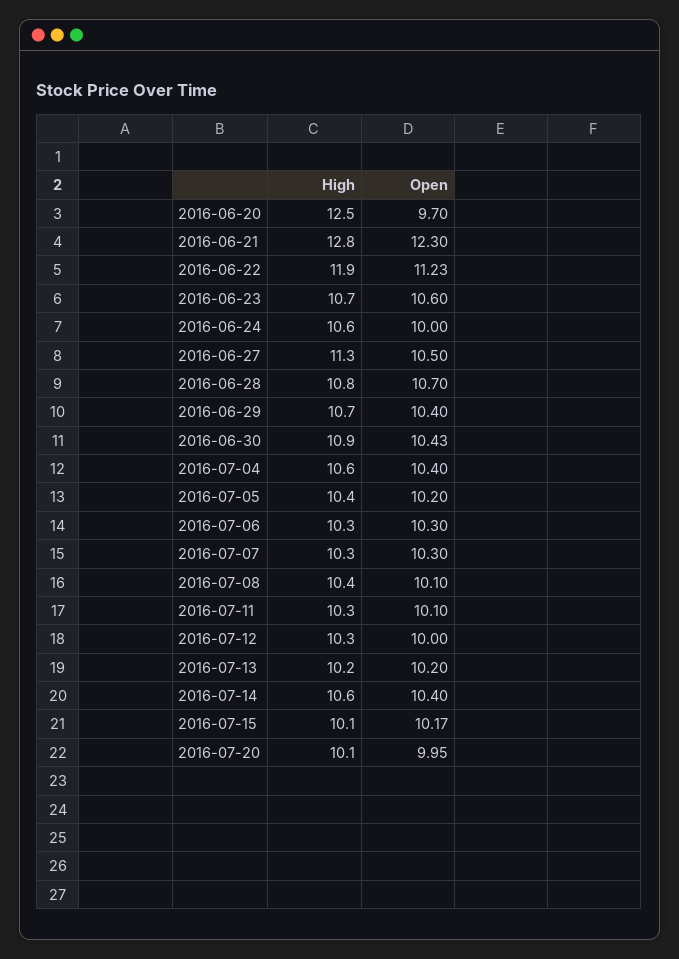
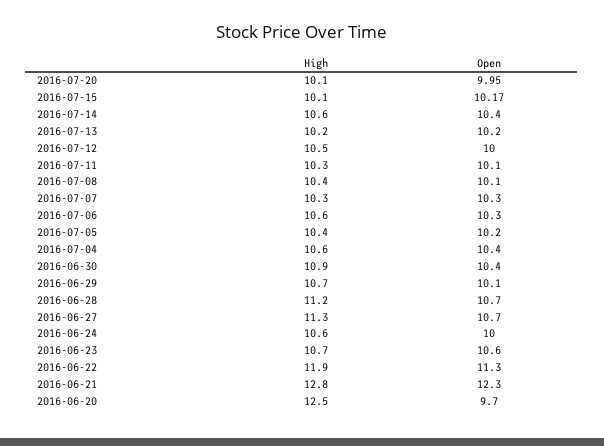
Open, 2016-06-22: 11.23 -> 11.3
Open, 2016-06-27: 10.5 -> 10.7
High, 2016-06-28: 10.8 -> 11.2
Open, 2016-06-29: 10.4 -> 10.1
Open, 2016-06-30: 10.43 -> 10.4
High, 2016-07-06: 10.3 -> 10.6
High, 2016-07-12: 10.3 -> 10.5

